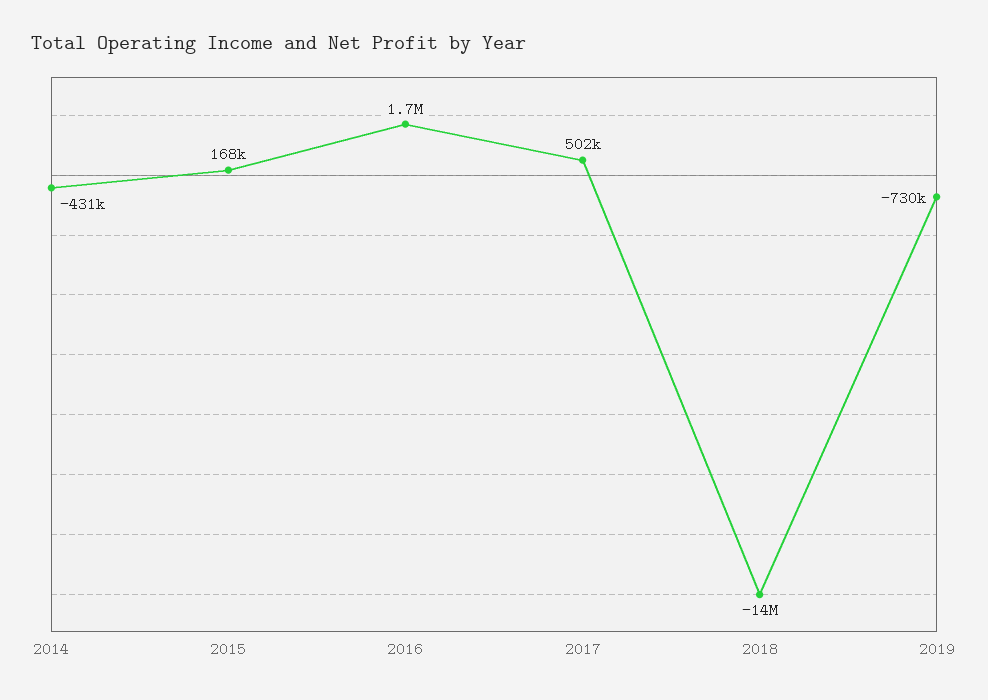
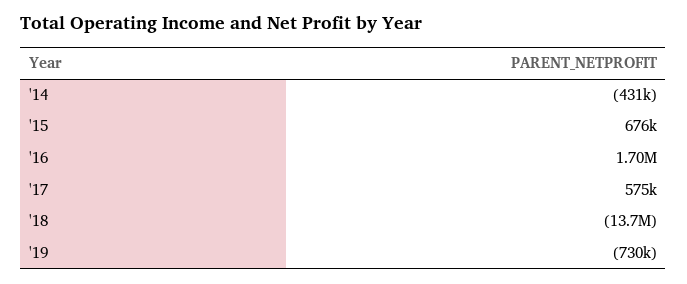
2015: 168000 -> 676000
2017: 502000 -> 575000

